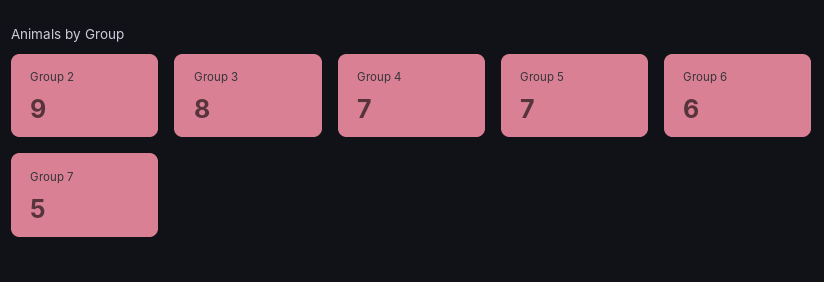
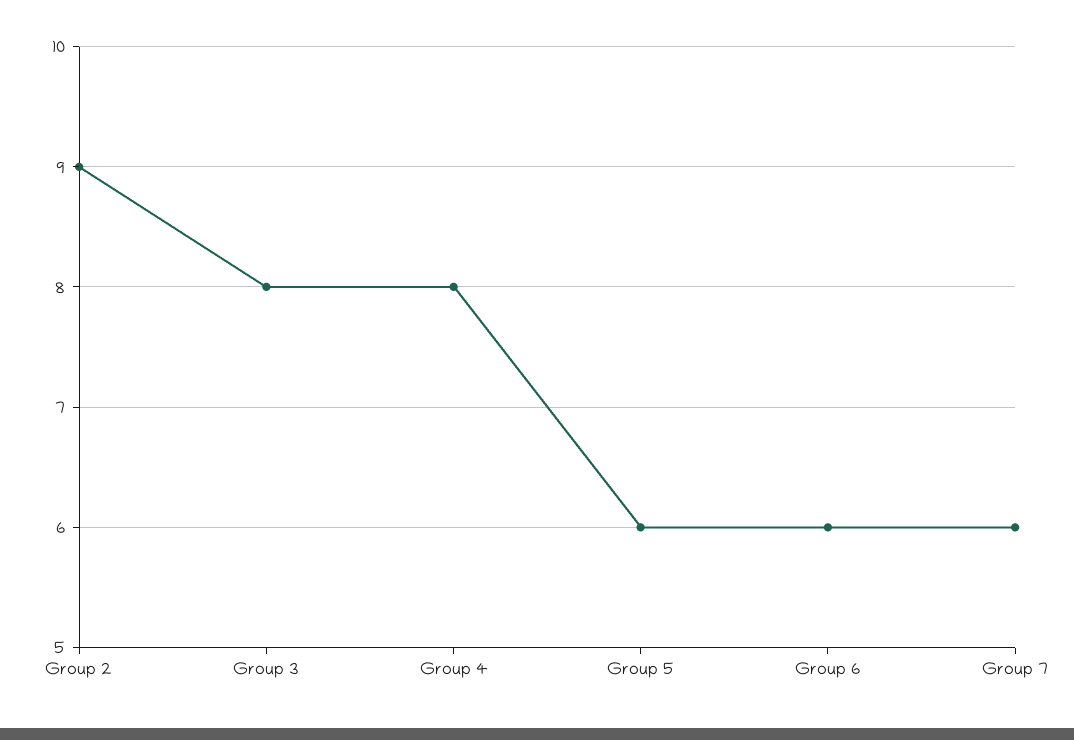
Group 4: 7 -> 8
Group 5: 7 -> 6
Group 7: 5 -> 6

